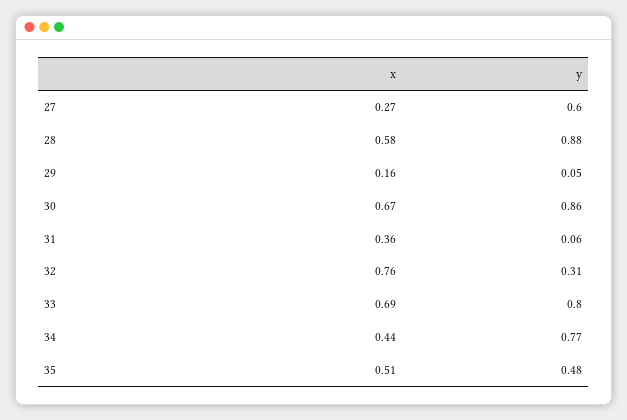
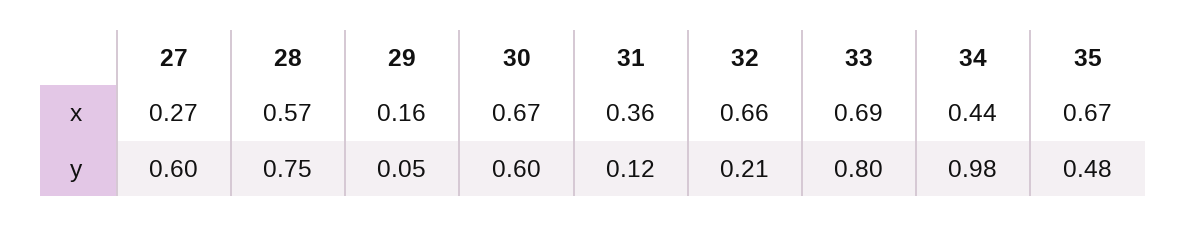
x, 28: 0.58 -> 0.57
y, 28: 0.88 -> 0.75
y, 30: 0.86 -> 0.6
y, 31: 0.06 -> 0.12
x, 32: 0.76 -> 0.66
y, 32: 0.31 -> 0.21
y, 34: 0.77 -> 0.98
x, 35: 0.51 -> 0.67

